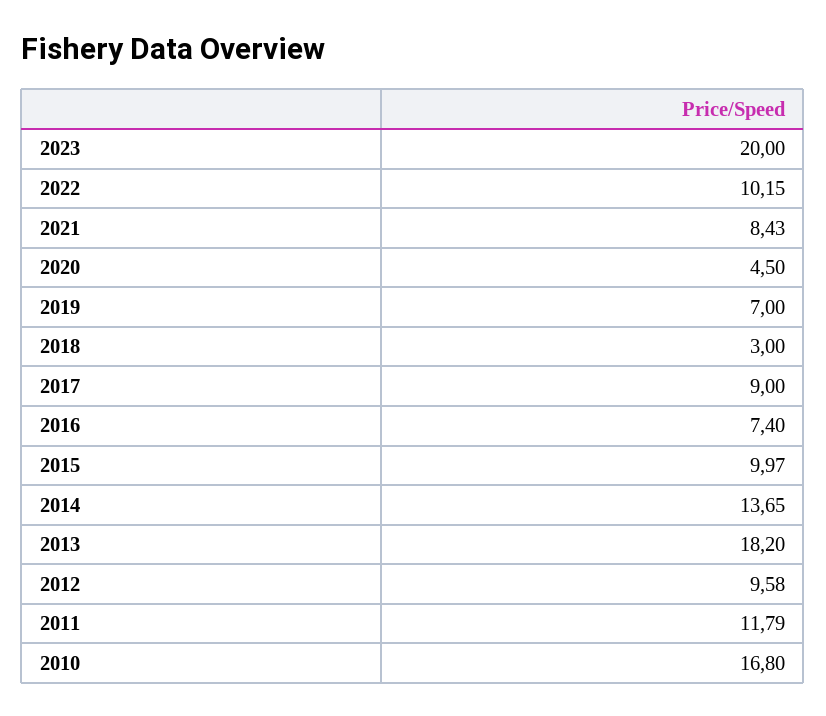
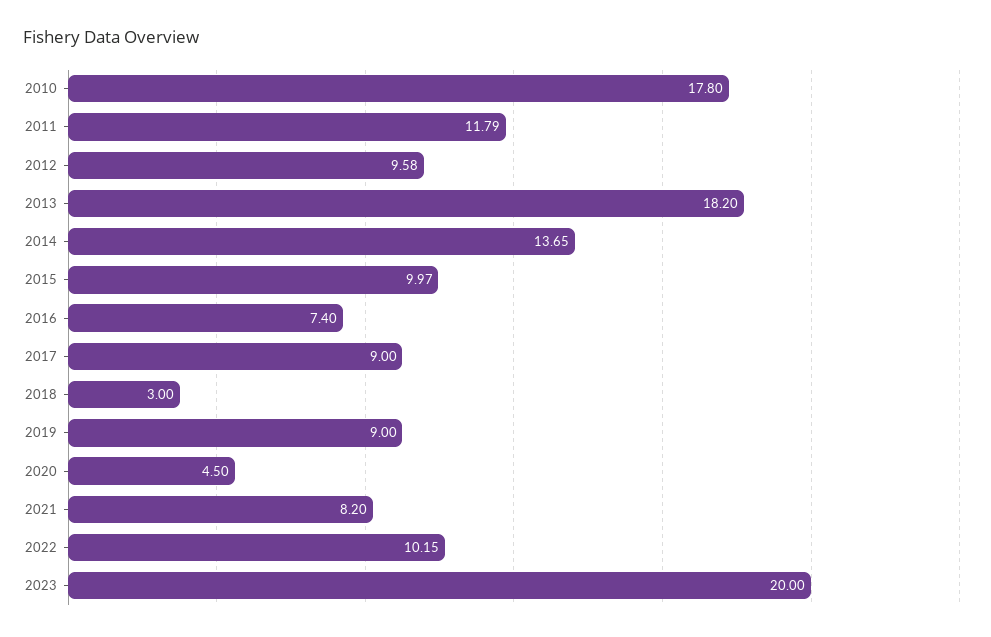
2021: 8.43 -> 8.2
2019: 7 -> 9
2010: 16.8 -> 17.8

